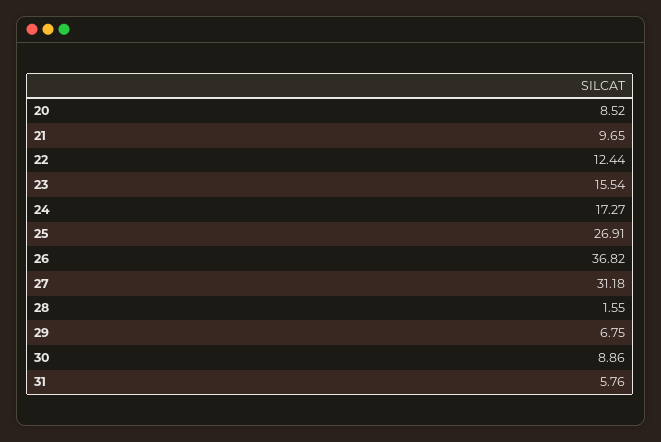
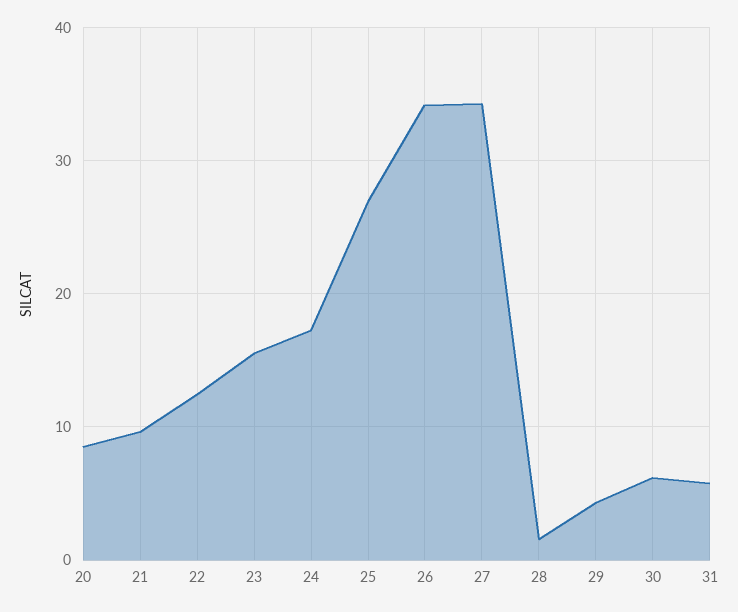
26: 36.82 -> 34
27: 31.18 -> 34
29: 6.75 -> 4
30: 8.86 -> 6

